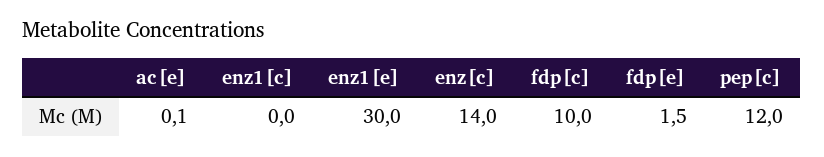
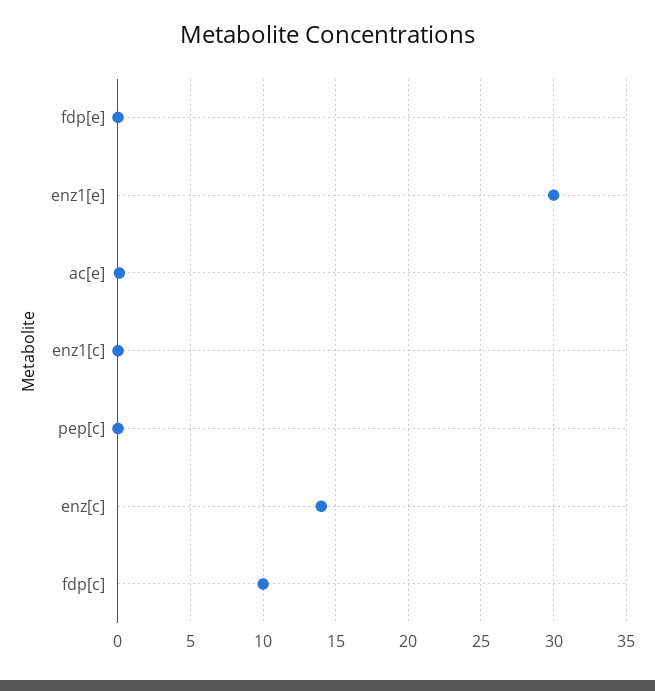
fdp[e]: 1.5 -> 0
pep[c]: 12 -> 0

